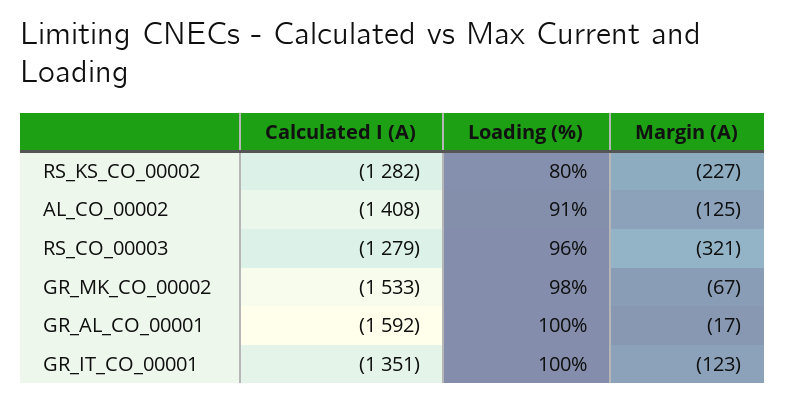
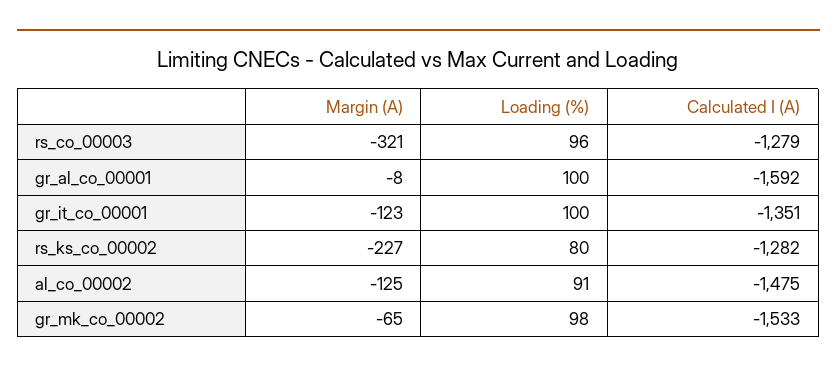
Calculated I (A), AL_CO_00002: -1408 -> -1475
Margin (A), GR_MK_CO_00002: -67 -> -65
Margin (A), GR_AL_CO_00001: -17 -> -8

